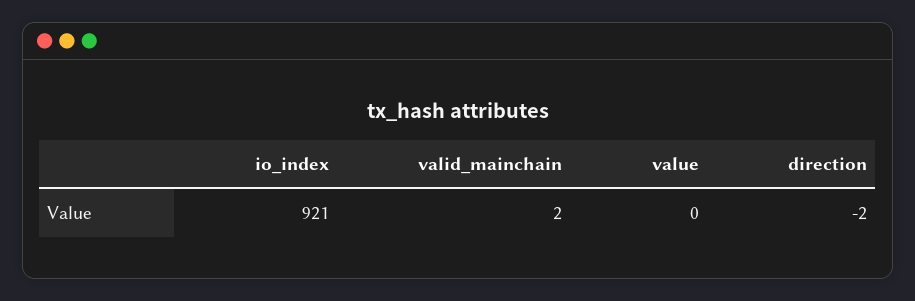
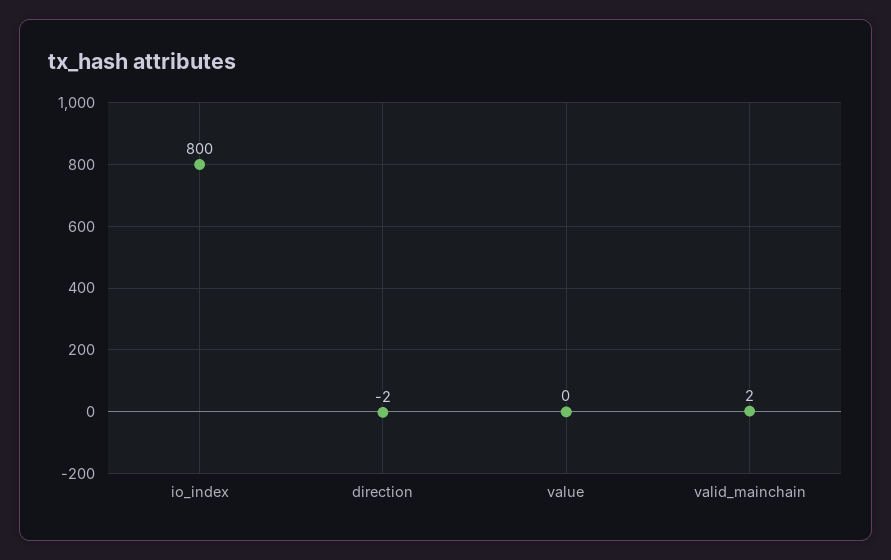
io_index: 921 -> 800

